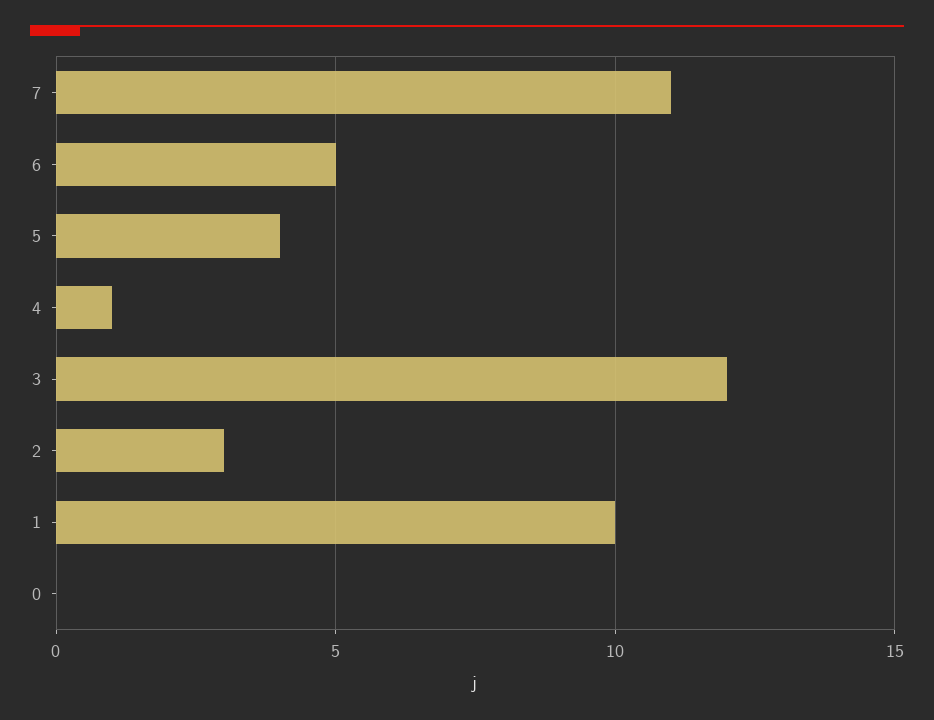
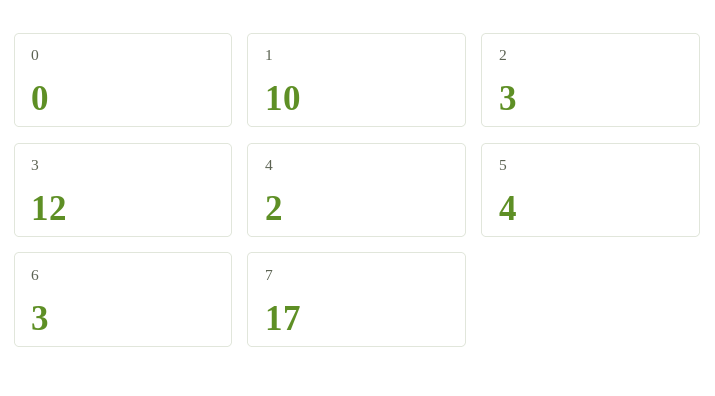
7: 11 -> 17
6: 5 -> 3
4: 1 -> 2

